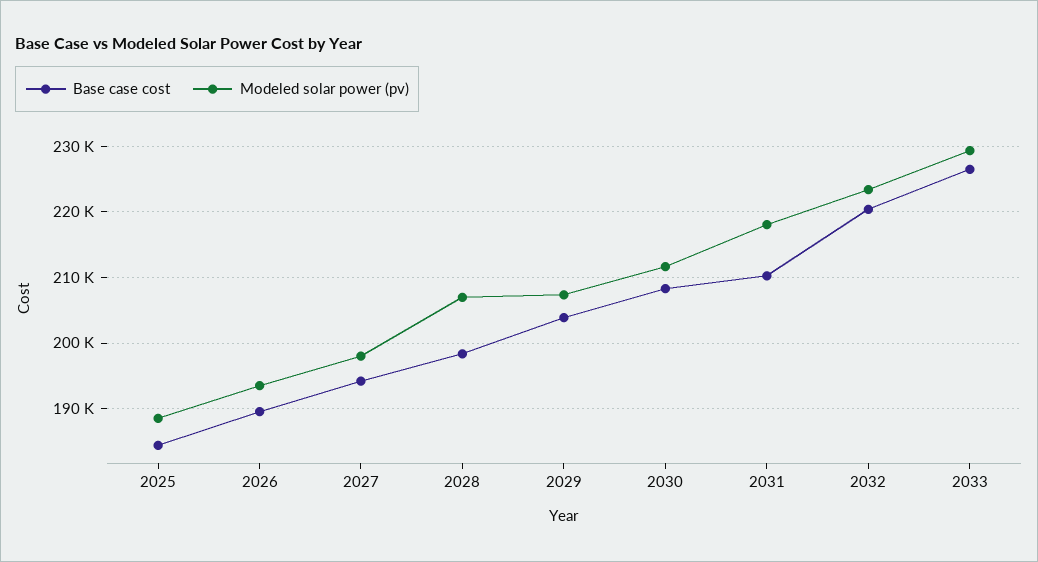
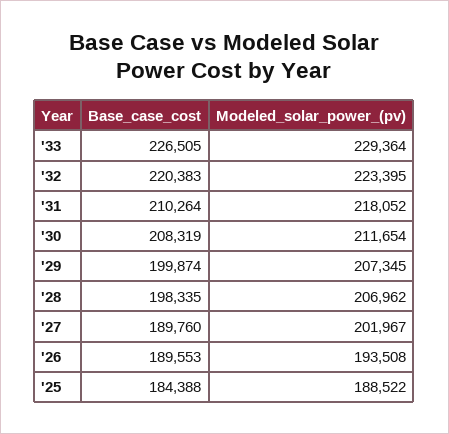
Base case cost, 2027: 194000 -> 189760
Modeled solar power (pv), 2027: 198000 -> 201967
Base case cost, 2029: 204000 -> 199874

